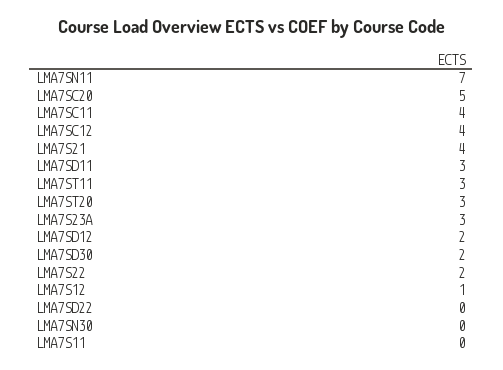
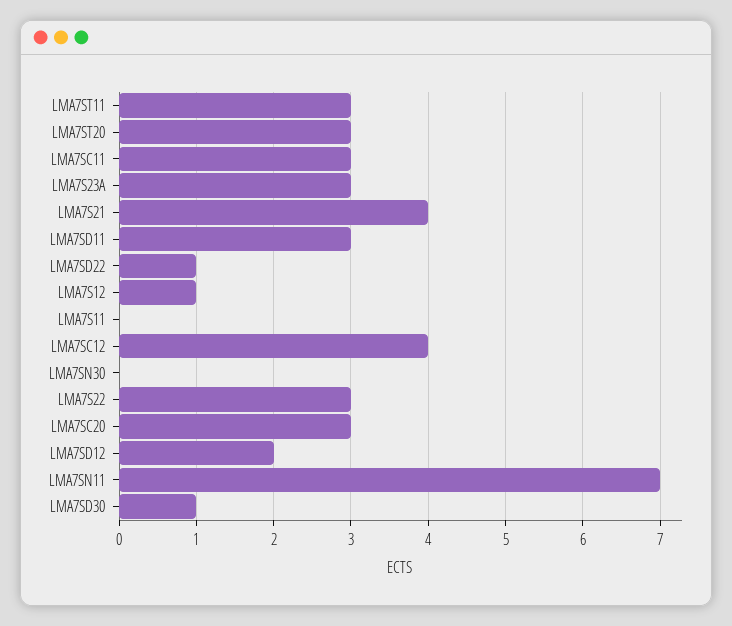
LMA7SC20: 5 -> 3
LMA7SC11: 4 -> 3
LMA7SD30: 2 -> 1
LMA7S22: 2 -> 3
LMA7SD22: 0 -> 1

